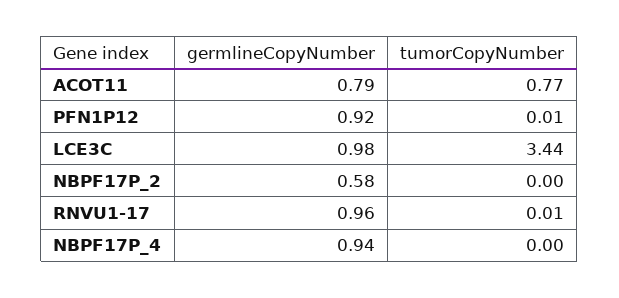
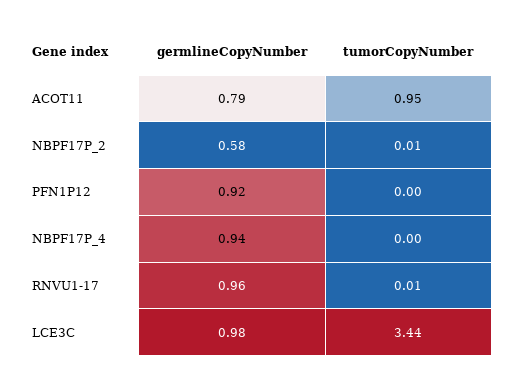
tumorCopyNumber, ACOT11: 0.77 -> 0.95
tumorCopyNumber, PFN1P12: 0.01 -> 0
tumorCopyNumber, NBPF17P_2: 0 -> 0.01

